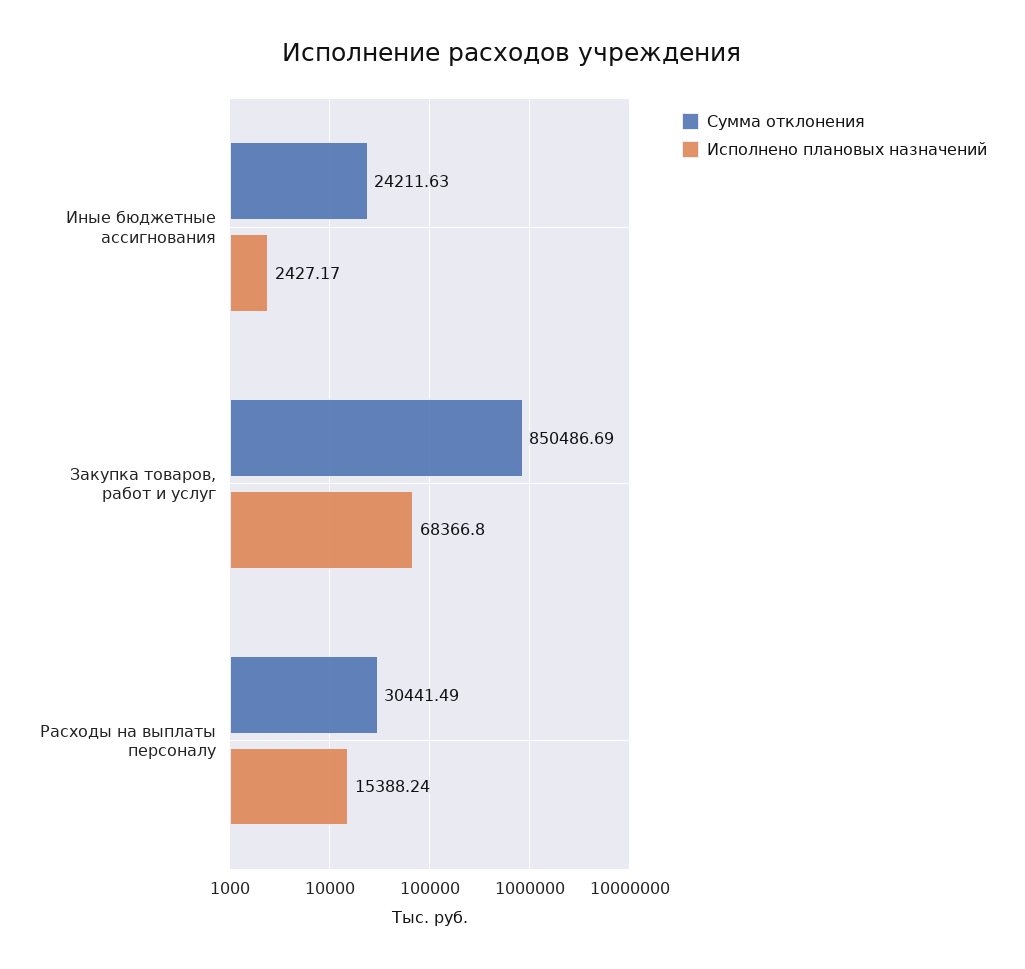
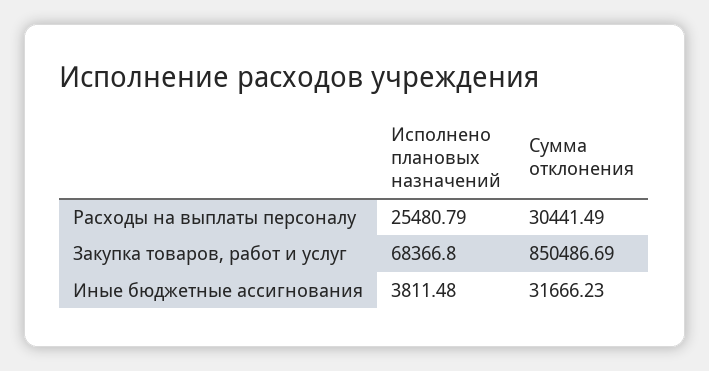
Сумма отклонения, Иные бюджетные ассигнования: 24211.63 -> 31666.23
Исполнено плановых назначений, Иные бюджетные ассигнования: 2427.17 -> 3811.48
Исполнено плановых назначений, Расходы на выплаты персоналу: 15388.24 -> 25480.79

